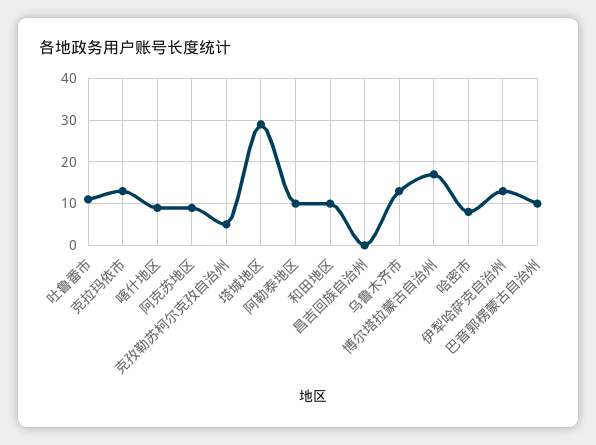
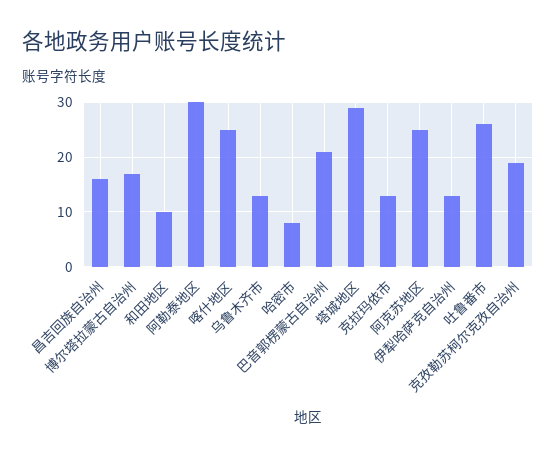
吐鲁番市: 10 -> 25
喀什地区: 10 -> 25
阿克苏地区: 10 -> 25
克孜勒苏柯尔克孜自治州: 5 -> 20
阿勒泰地区: 10 -> 30
昌吉回族自治州: 0 -> 15
巴音郭楞蒙古自治州: 10 -> 20

